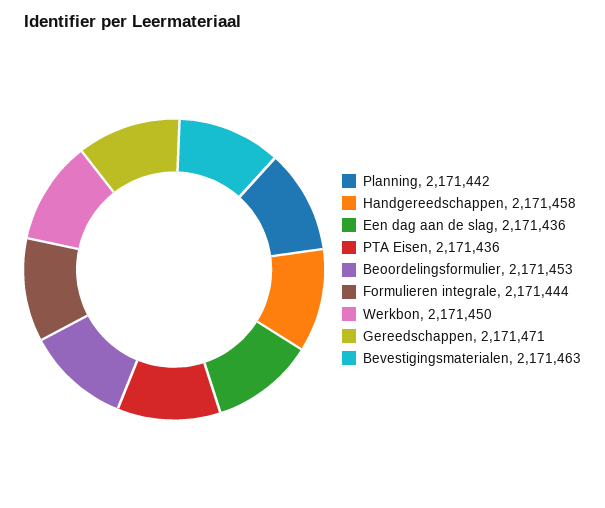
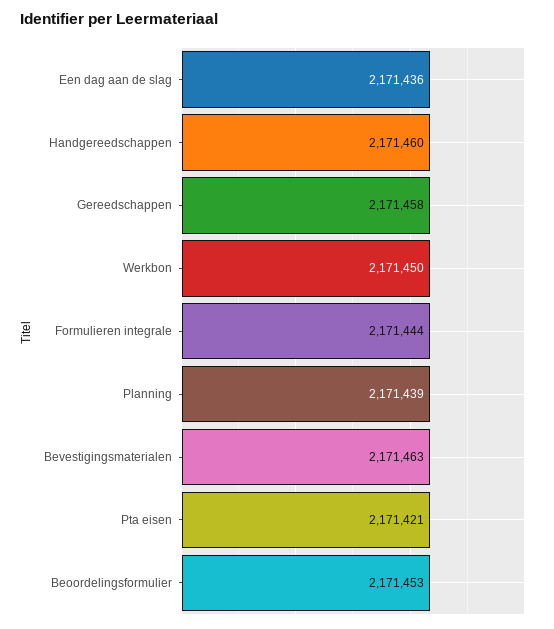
Planning: 2171442 -> 2171439
Handgereedschappen: 2171458 -> 2171460
PTA Eisen: 2171436 -> 2171421
Gereedschappen: 2171471 -> 2171458

